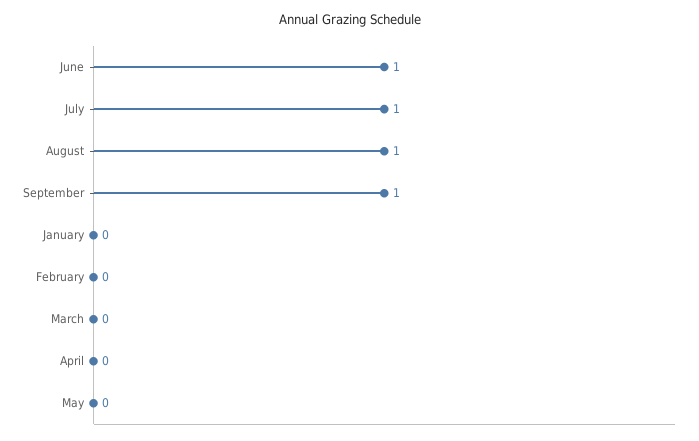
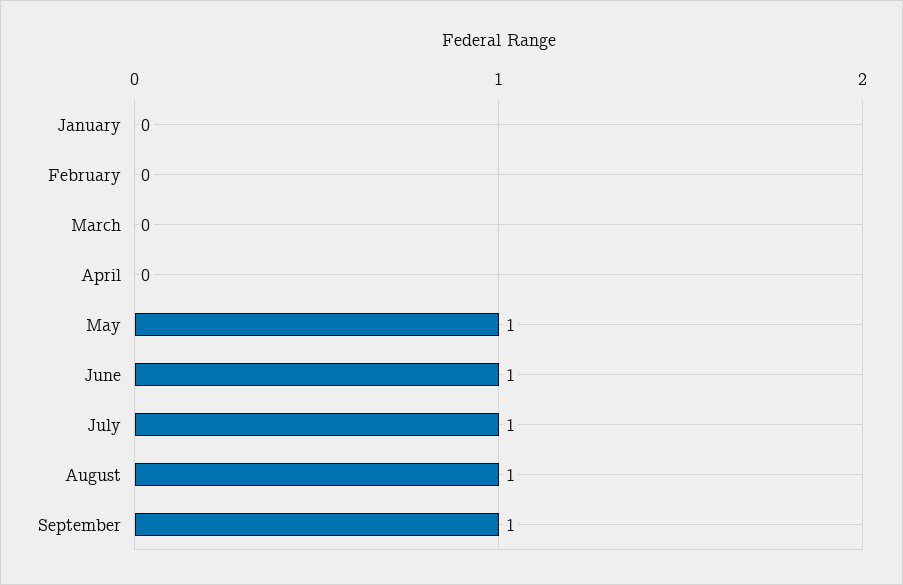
May: 0 -> 1

